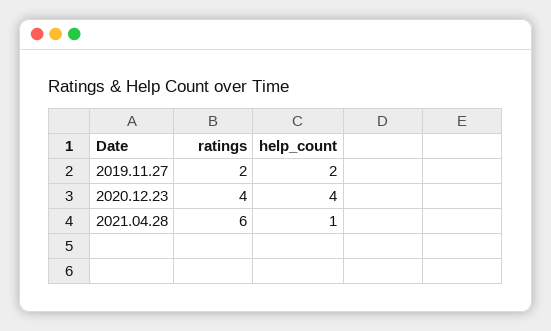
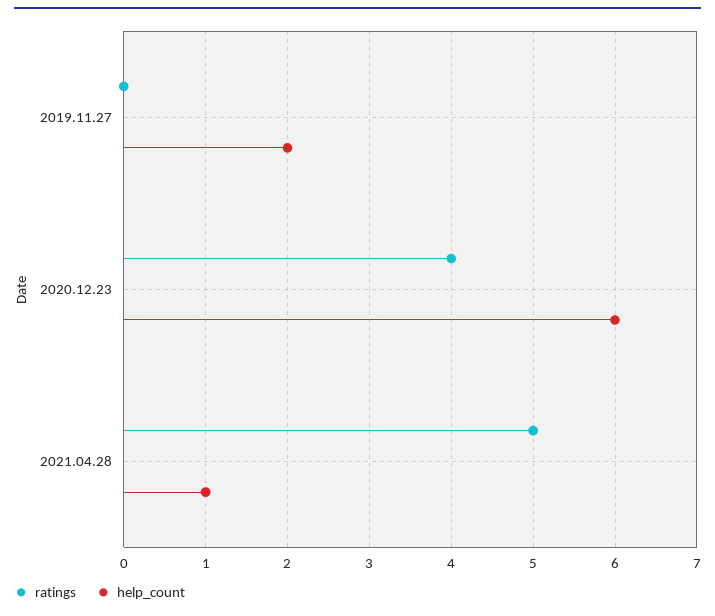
ratings, 2019.11.27: 2 -> 0
help_count, 2020.12.23: 4 -> 6
ratings, 2021.04.28: 6 -> 5

